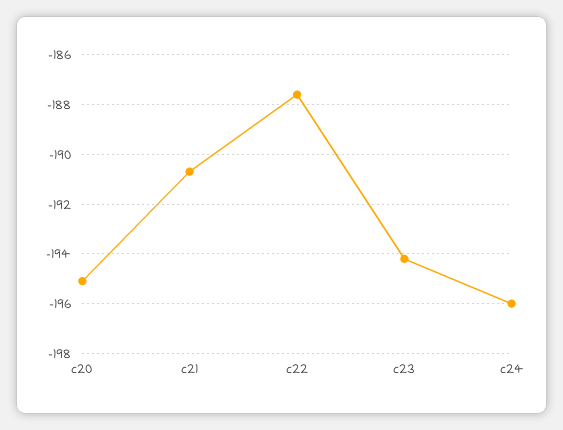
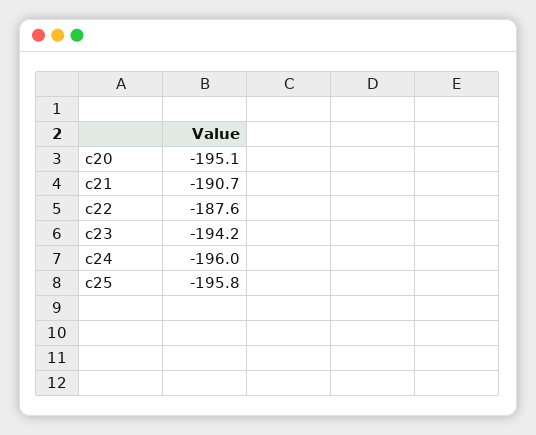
c25: none -> -195.8

